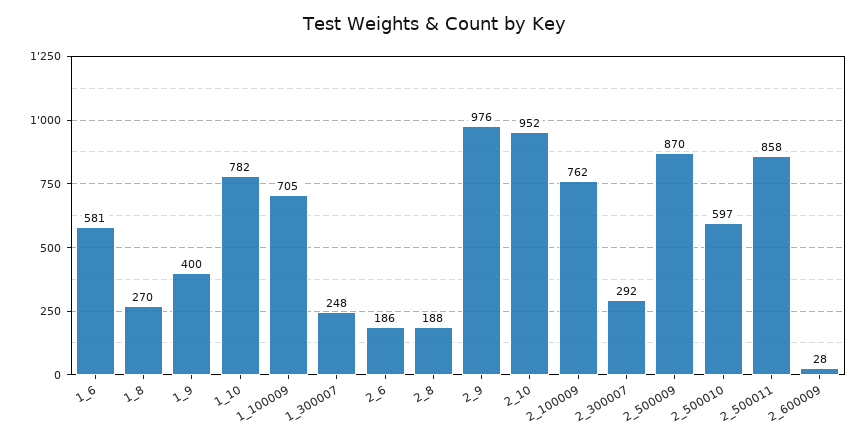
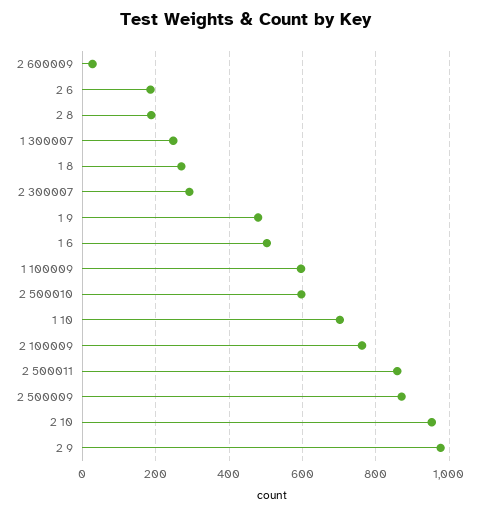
1_6: 581 -> 500
1_9: 400 -> 480
1_10: 782 -> 700
1_100009: 705 -> 600

